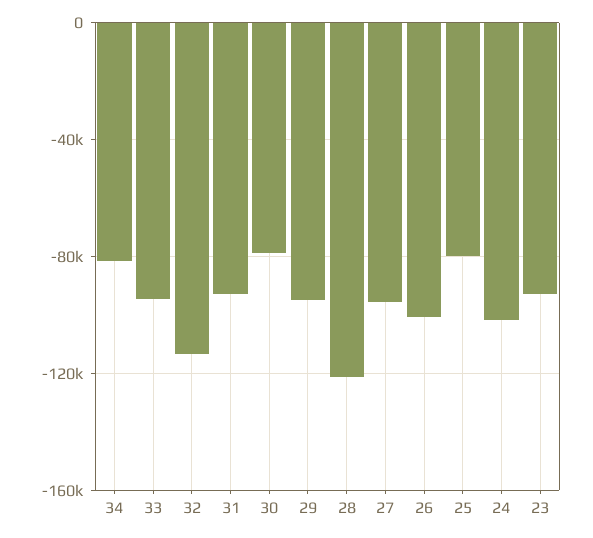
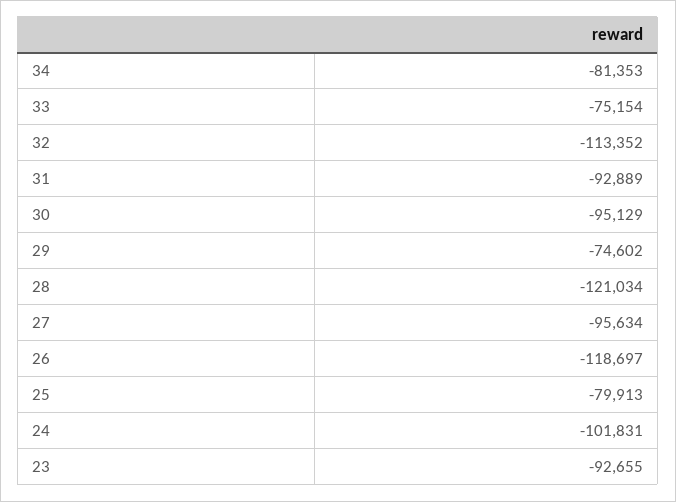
33: -95000 -> -75154
30: -80000 -> -95129
29: -95000 -> -74602
26: -100000 -> -118697

